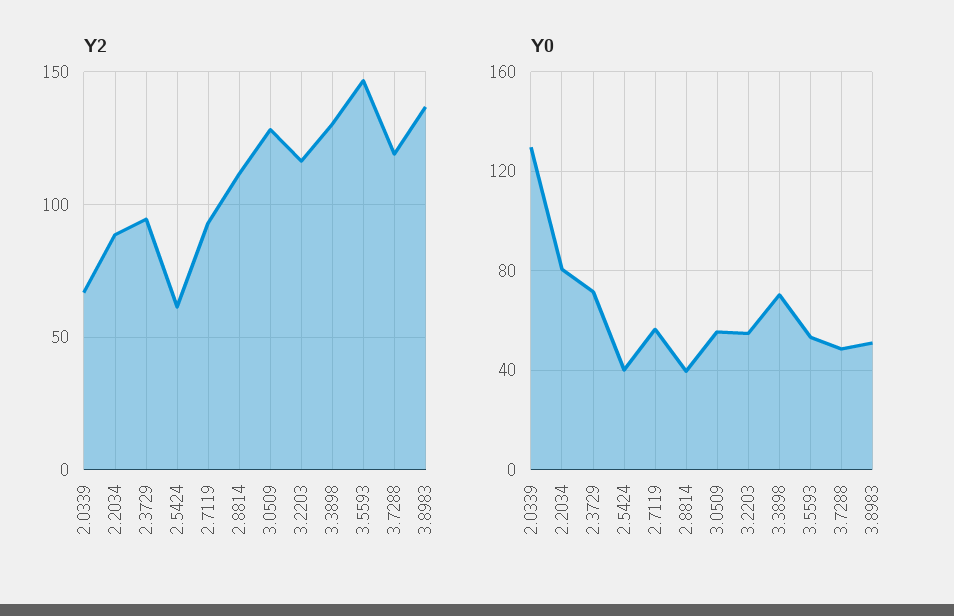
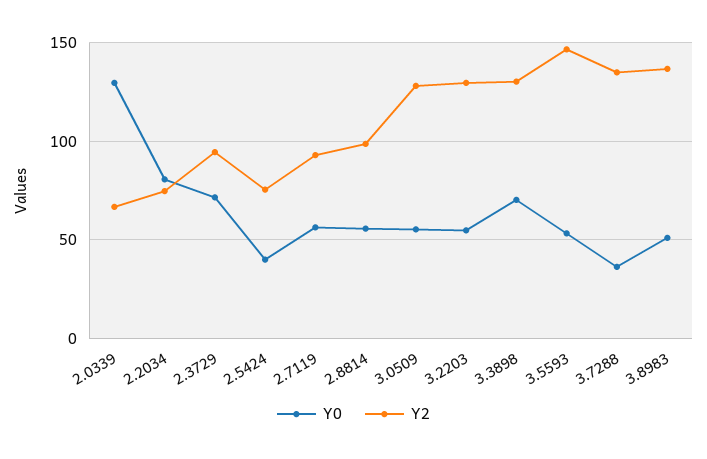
Y2, 2.2034: 90 -> 75
Y2, 2.5424: 60 -> 75
Y2, 2.8814: 110 -> 100
Y2, 3.2203: 115 -> 130
Y2, 3.7288: 120 -> 135
Y0, 2.8814: 40 -> 55
Y0, 3.7288: 50 -> 35

